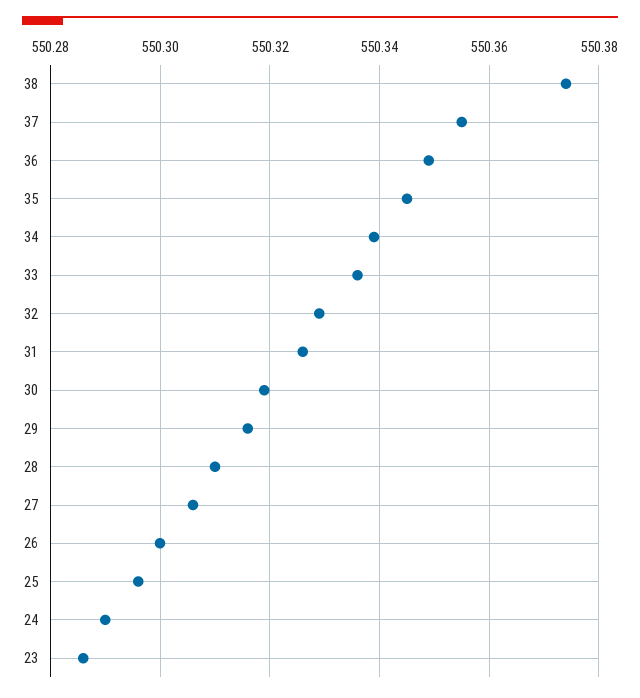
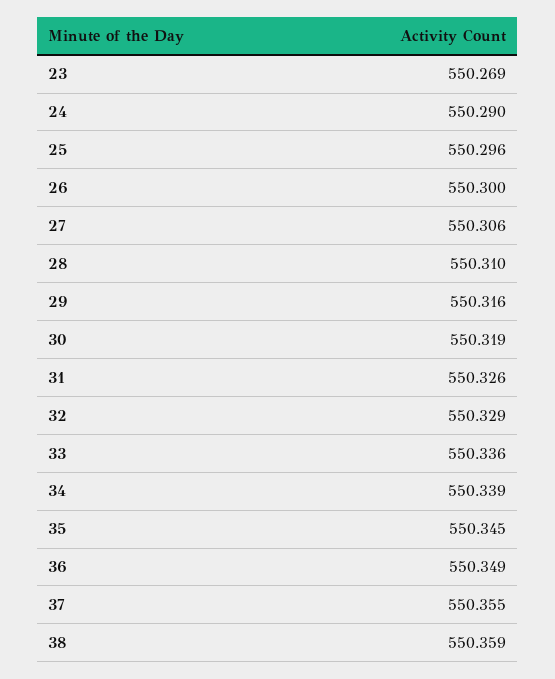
38: 550.375 -> 550.359
23: 550.285 -> 550.269

